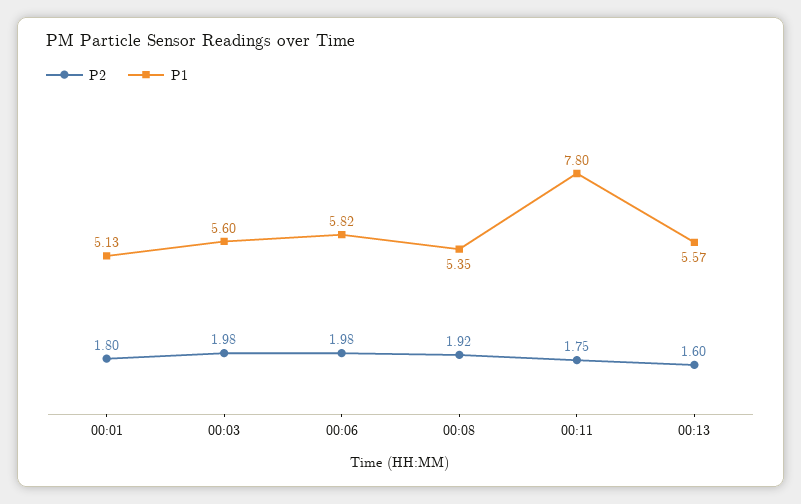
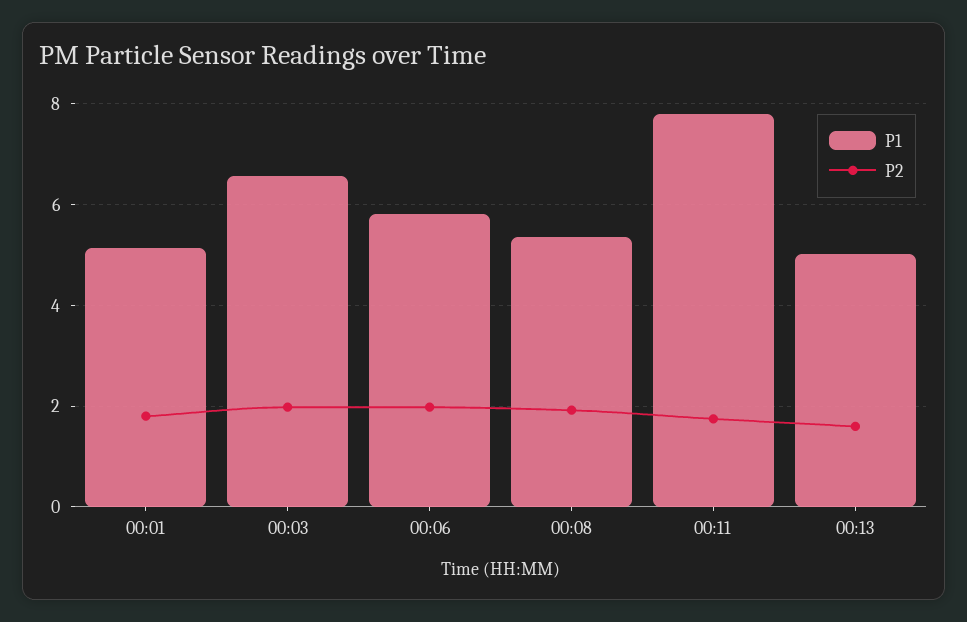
P1, 00:03: 5.6 -> 6.6
P1, 00:13: 5.57 -> 5

